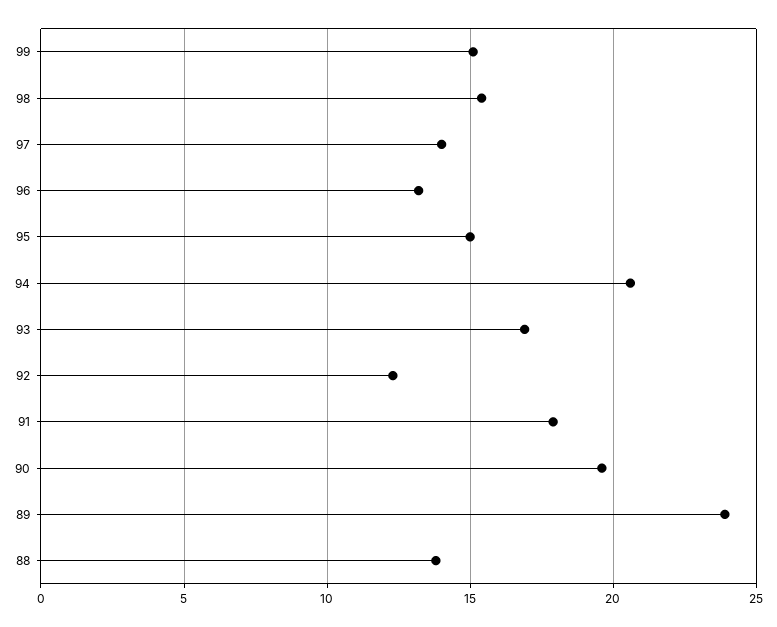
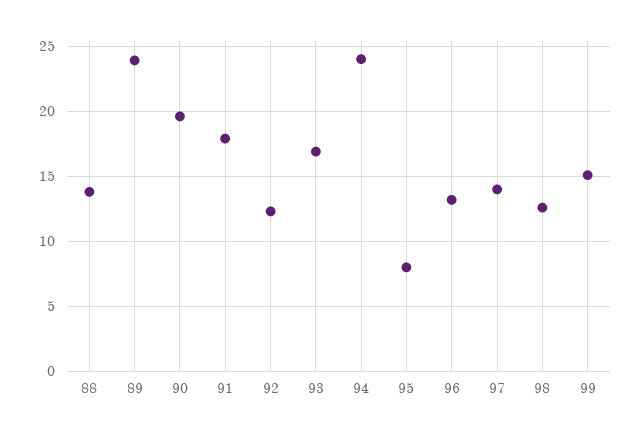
98: 15.5 -> 12.5
95: 15 -> 8
94: 20.5 -> 24

